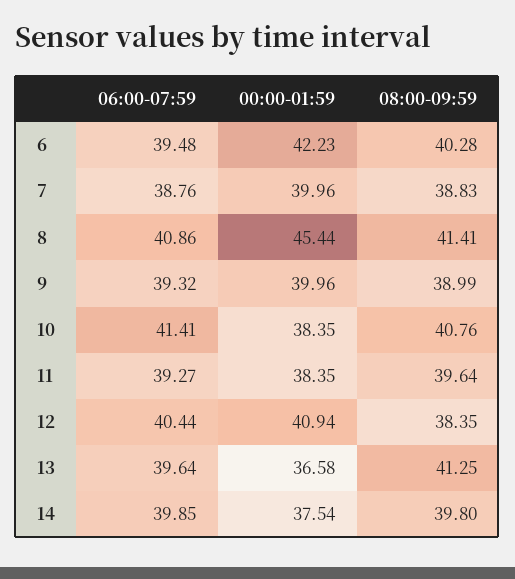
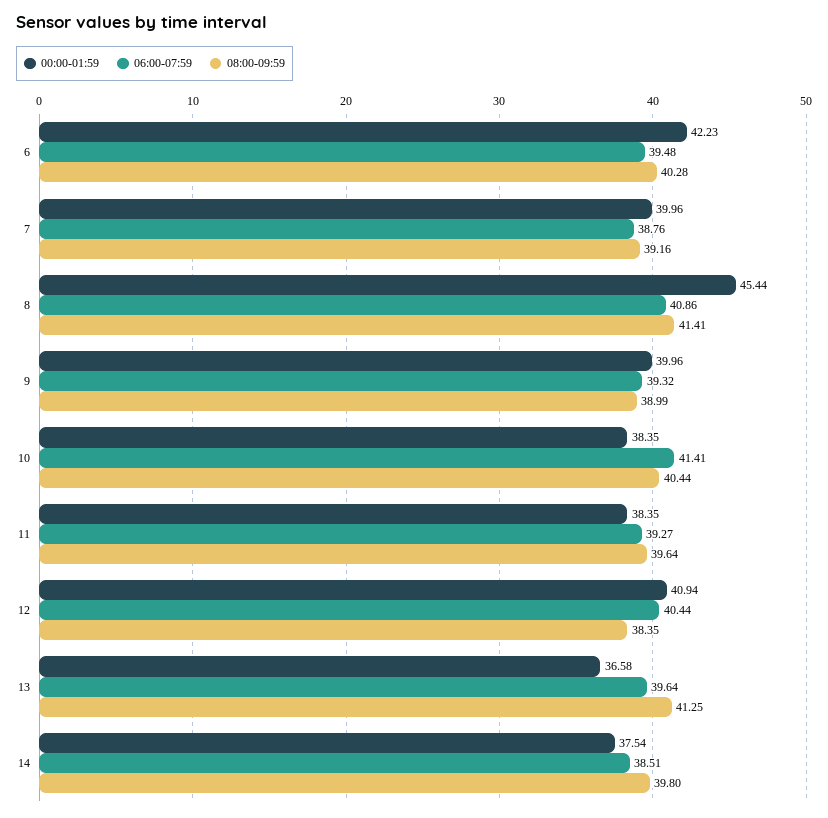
08:00-09:59, 7: 38.83 -> 39.16
08:00-09:59, 10: 40.76 -> 40.44
06:00-07:59, 14: 39.85 -> 38.51

